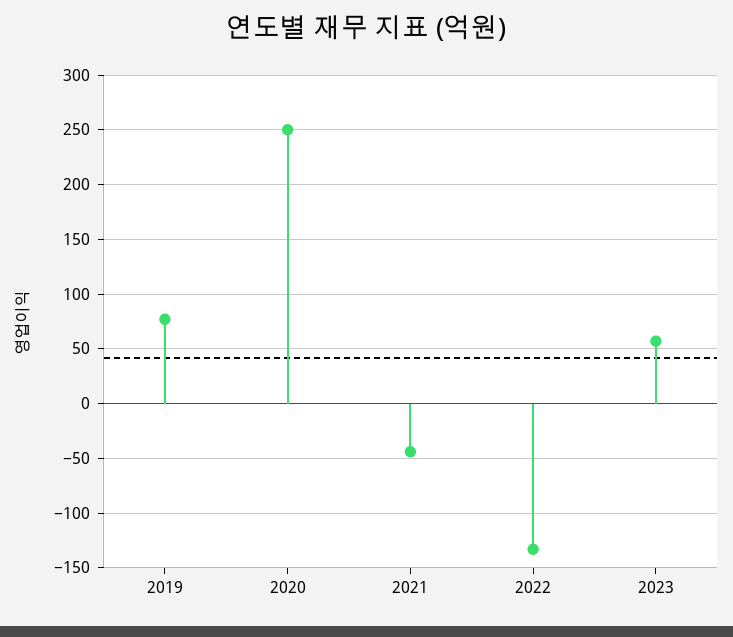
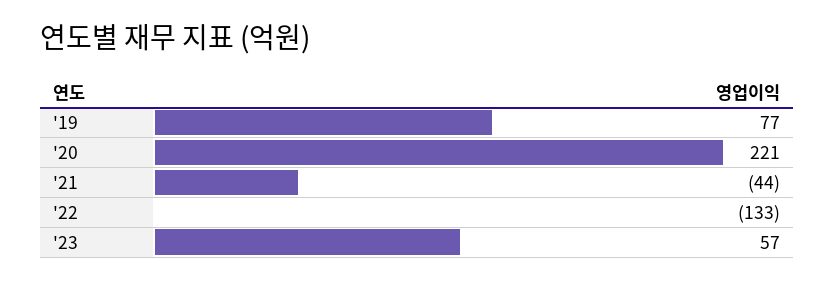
2020: 250 -> 221

